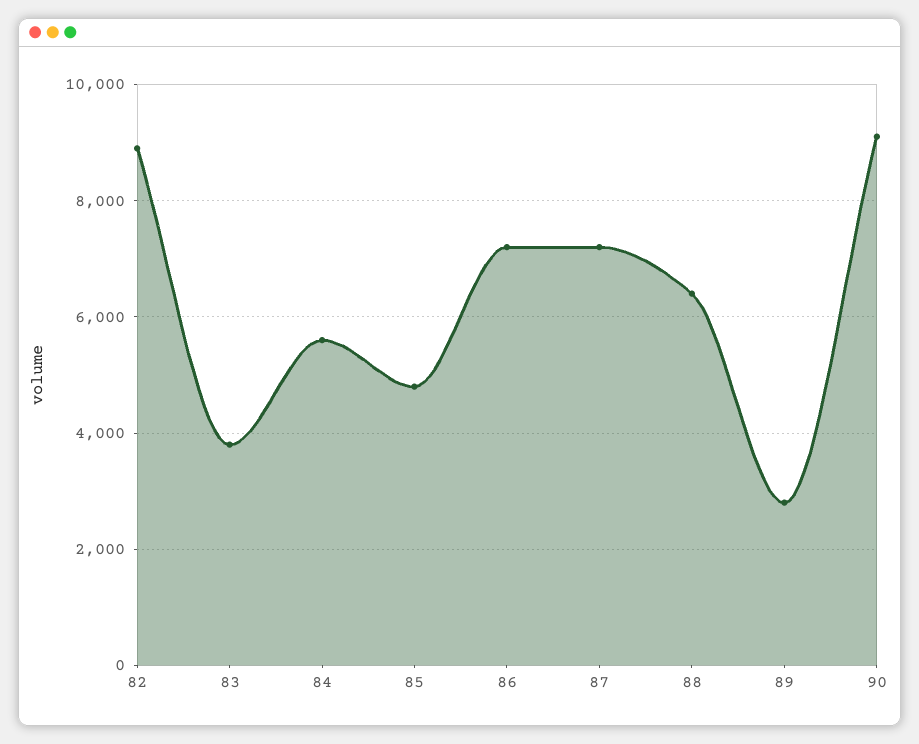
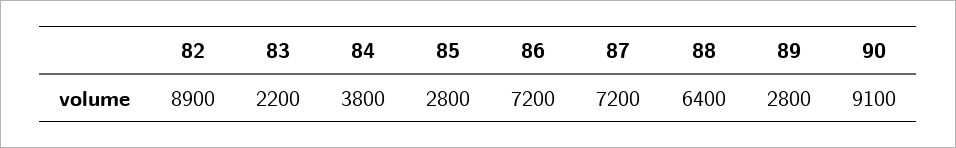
83: 3800 -> 2200
84: 5600 -> 3800
85: 4800 -> 2800

